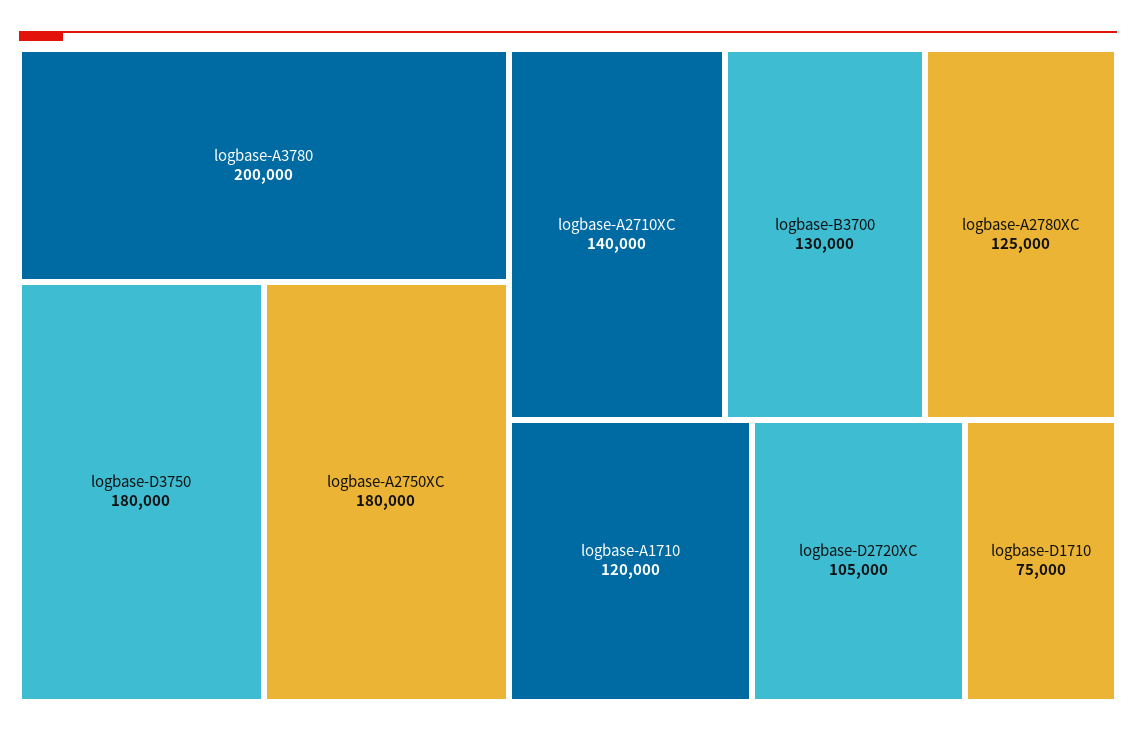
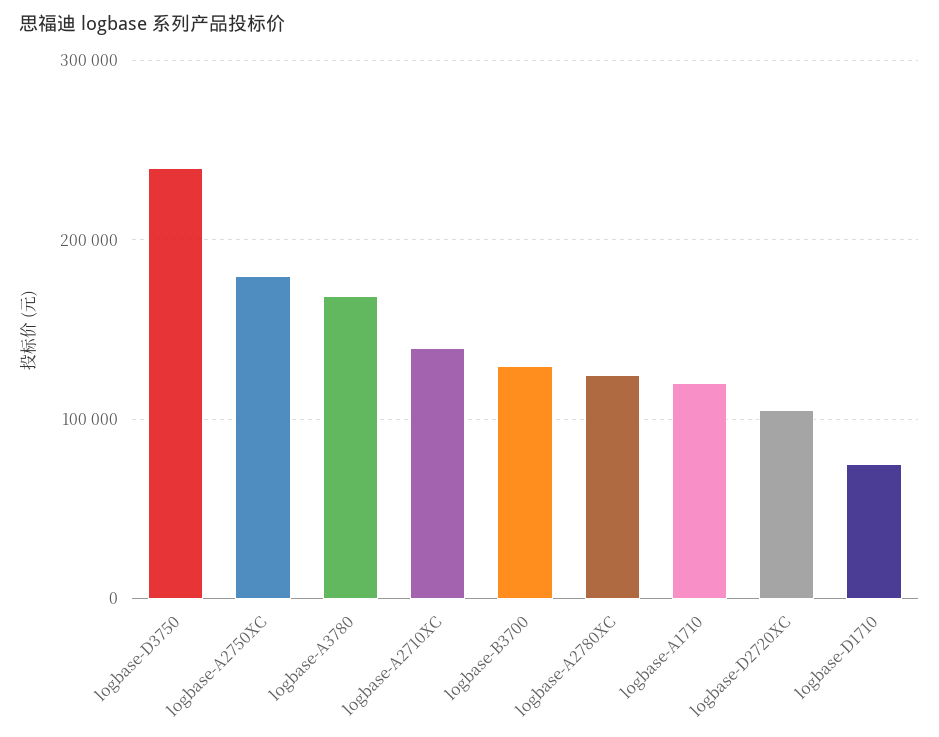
logbase-A3780: 200000 -> 170000
logbase-D3750: 180000 -> 240000

